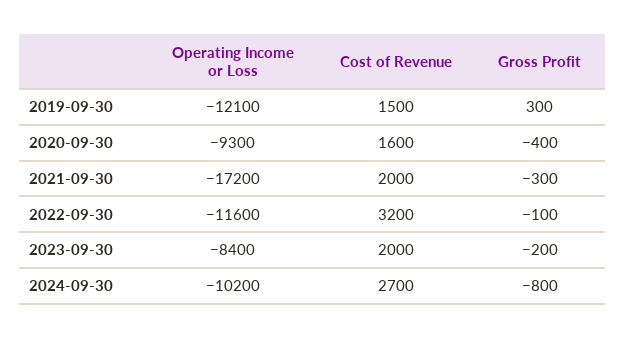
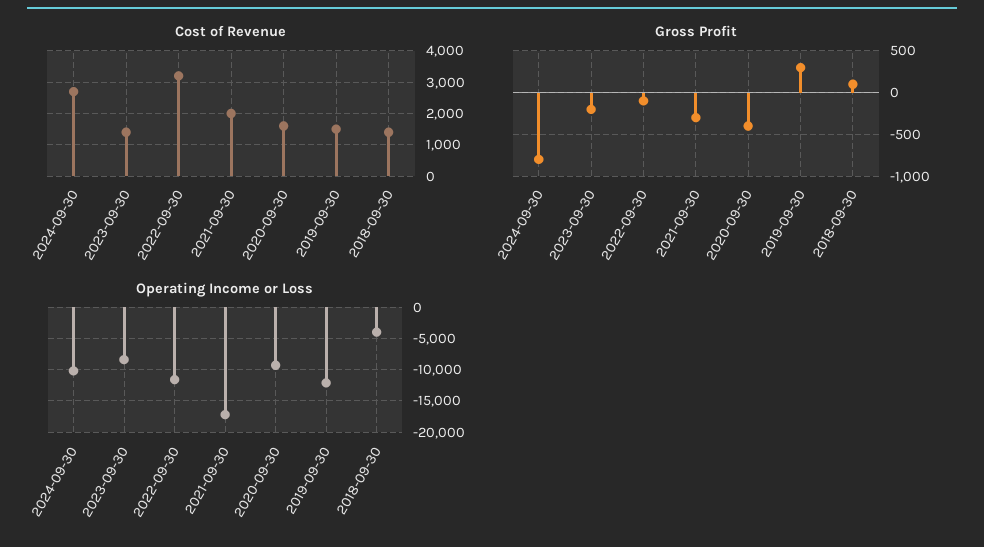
Cost of Revenue, 2023-09-30: 2000 -> 1400
Cost of Revenue, 2018-09-30: none -> 1400
Gross Profit, 2018-09-30: none -> 100
Operating Income or Loss, 2018-09-30: none -> -4000

